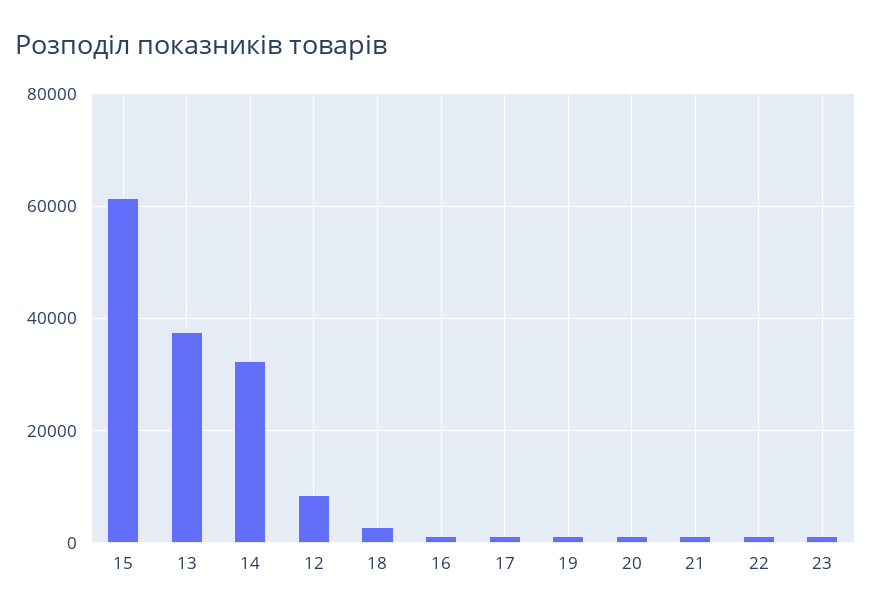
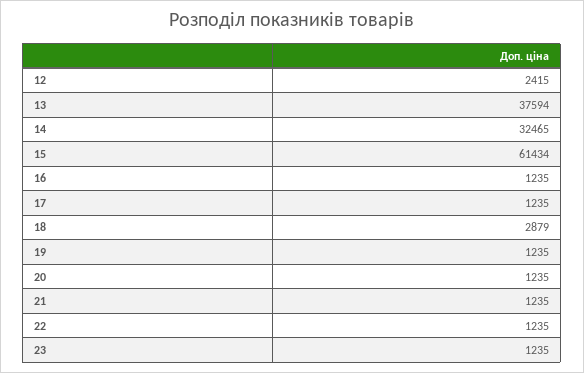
12: 8000 -> 2415

